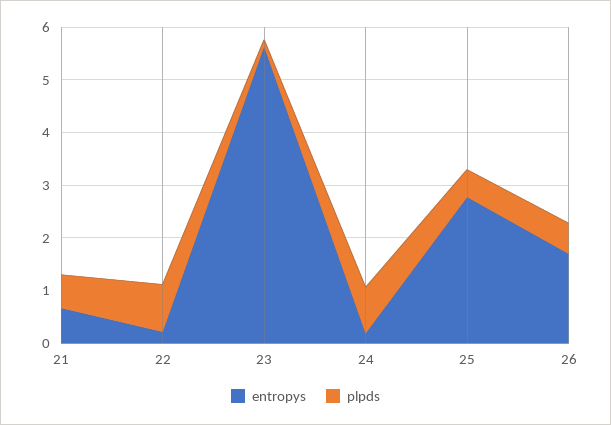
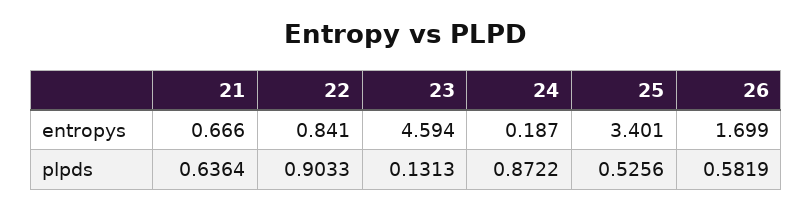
entropys, 22: 0.2 -> 0.841
entropys, 23: 5.6 -> 4.594
entropys, 25: 2.8 -> 3.401

